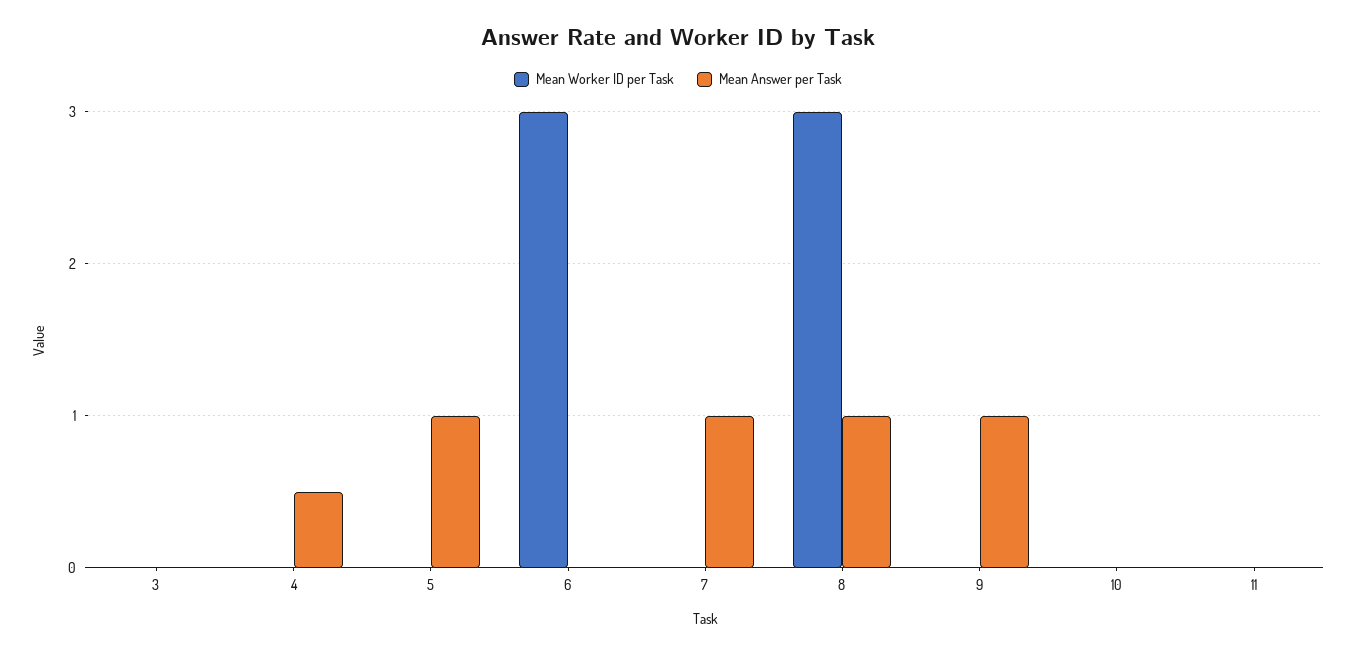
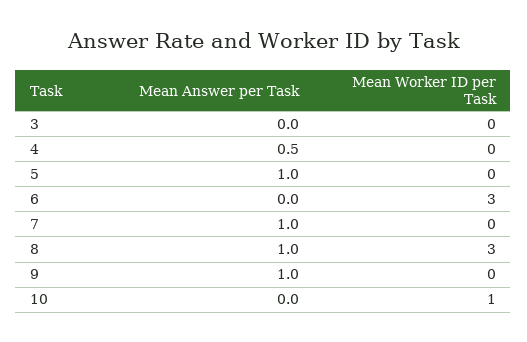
Mean Worker ID per Task, 10: 0 -> 1
Mean Worker ID per Task, 11: 0 -> none
Mean Answer per Task, 11: 0 -> none

